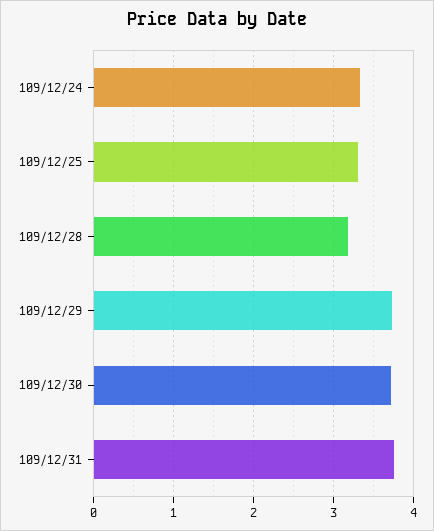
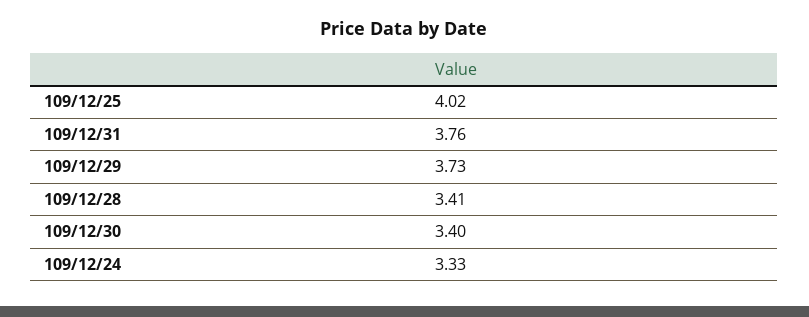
109/12/25: 3.3 -> 4.02
109/12/28: 3.2 -> 3.41
109/12/30: 3.7 -> 3.4

